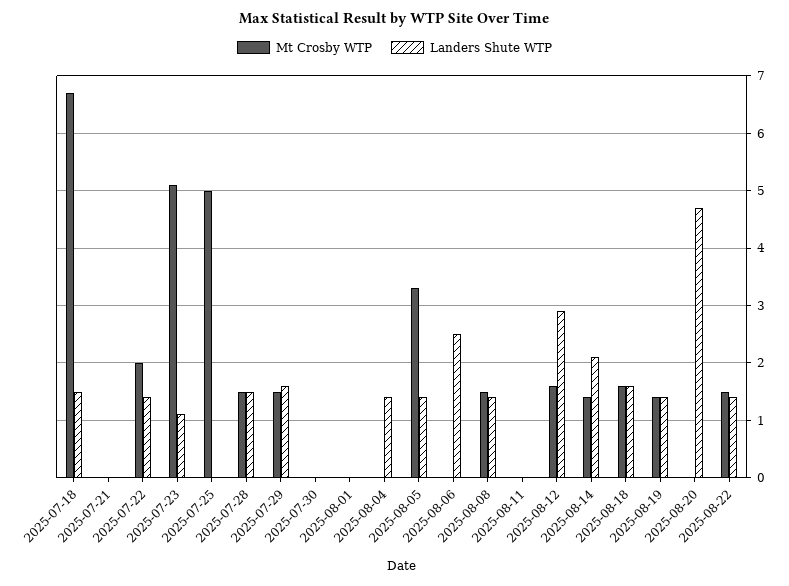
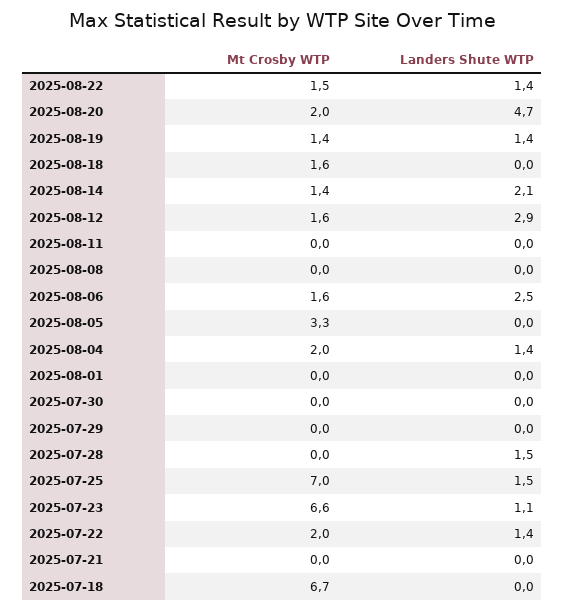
Landers Shute WTP, 2025-07-18: 1.5 -> 0
Mt Crosby WTP, 2025-07-23: 5 -> 6.6
Mt Crosby WTP, 2025-07-25: 5 -> 7
Landers Shute WTP, 2025-07-25: 0 -> 1.5
Mt Crosby WTP, 2025-07-28: 1.5 -> 0
Mt Crosby WTP, 2025-07-29: 1.5 -> 0
Landers Shute WTP, 2025-07-29: 1.5 -> 0
Mt Crosby WTP, 2025-08-04: 0 -> 2
Landers Shute WTP, 2025-08-05: 1.5 -> 0
Mt Crosby WTP, 2025-08-06: 0 -> 1.6
Mt Crosby WTP, 2025-08-08: 1.5 -> 0
Landers Shute WTP, 2025-08-08: 1.5 -> 0
Landers Shute WTP, 2025-08-18: 1.5 -> 0
Mt Crosby WTP, 2025-08-20: 0 -> 2

